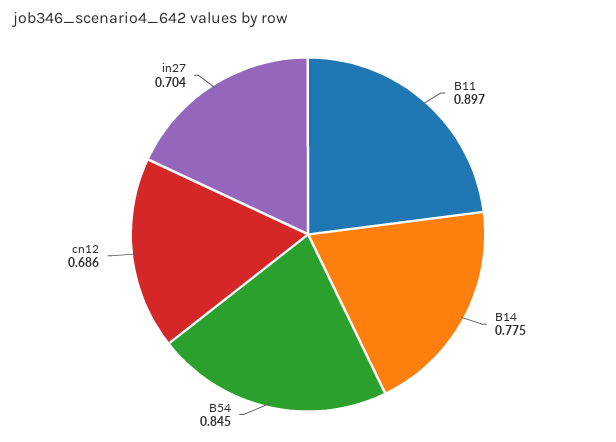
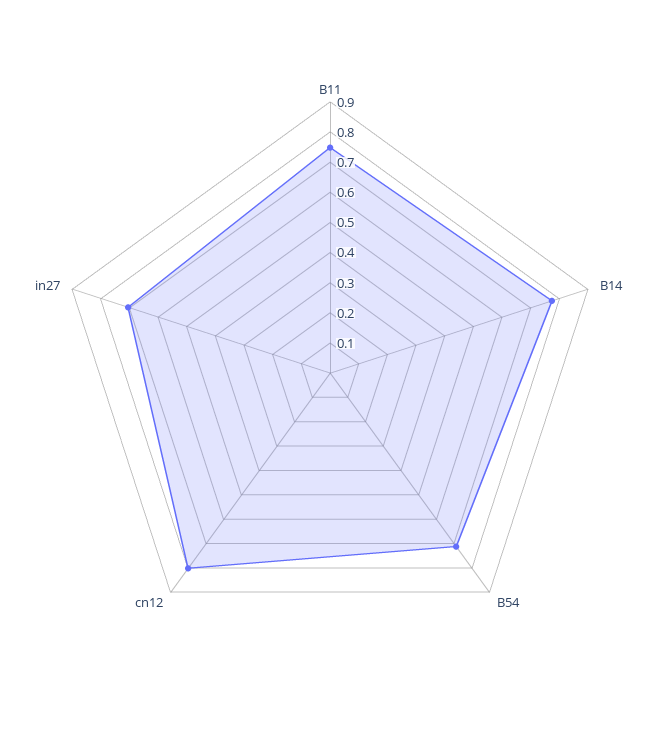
B11: 0.897 -> 0.75
B54: 0.845 -> 0.7
cn12: 0.686 -> 0.8

